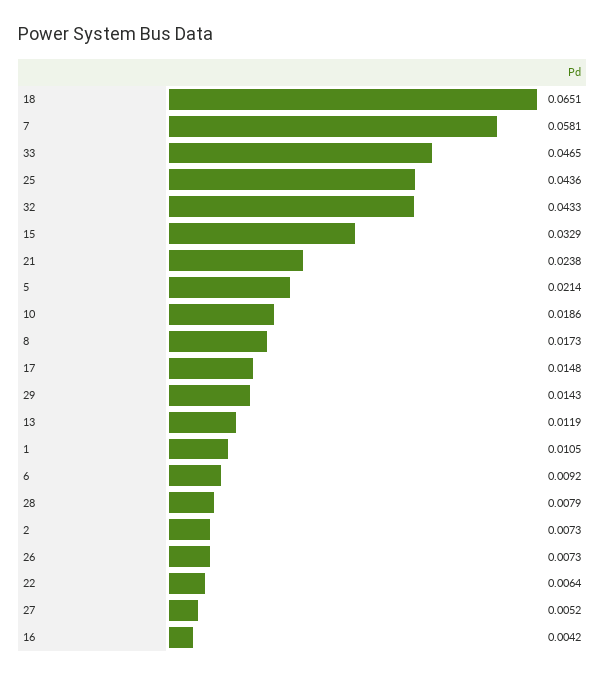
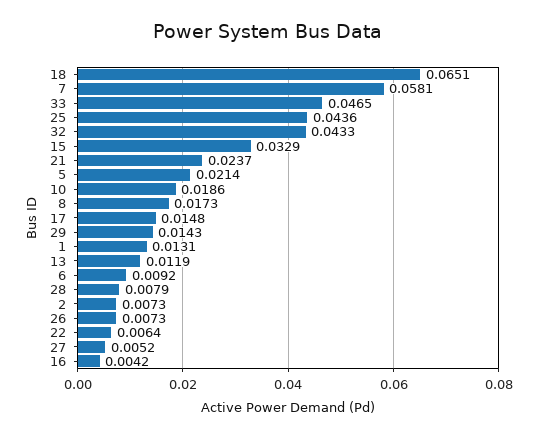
21: 0.0238 -> 0.0237
1: 0.0105 -> 0.0131

